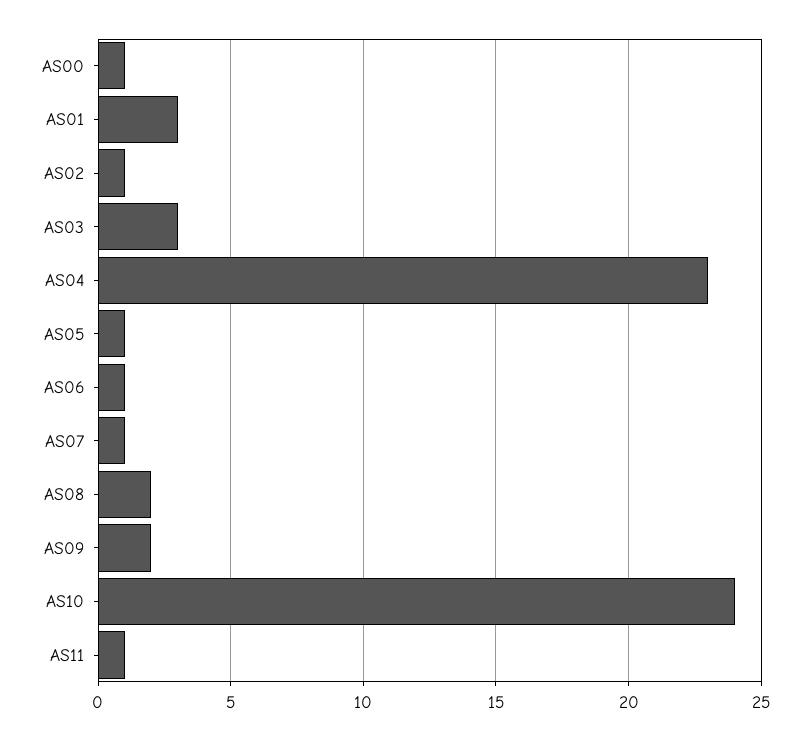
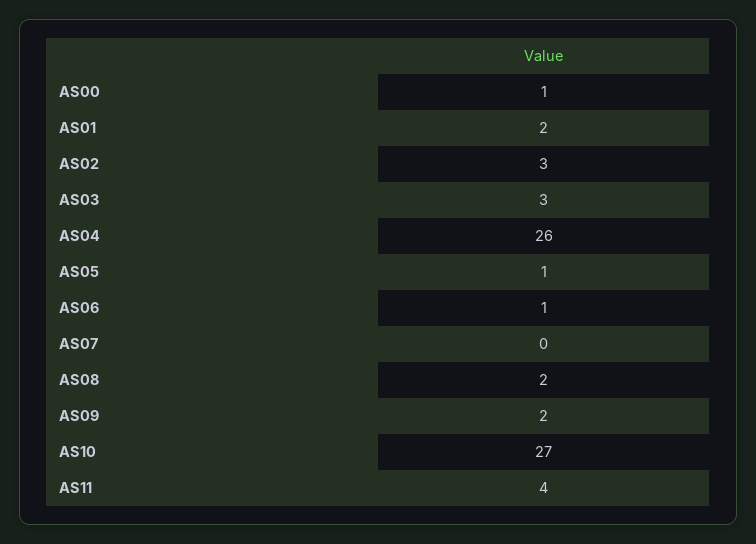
AS01: 3 -> 2
AS02: 1 -> 3
AS04: 23 -> 26
AS07: 1 -> 0
AS10: 24 -> 27
AS11: 1 -> 4

